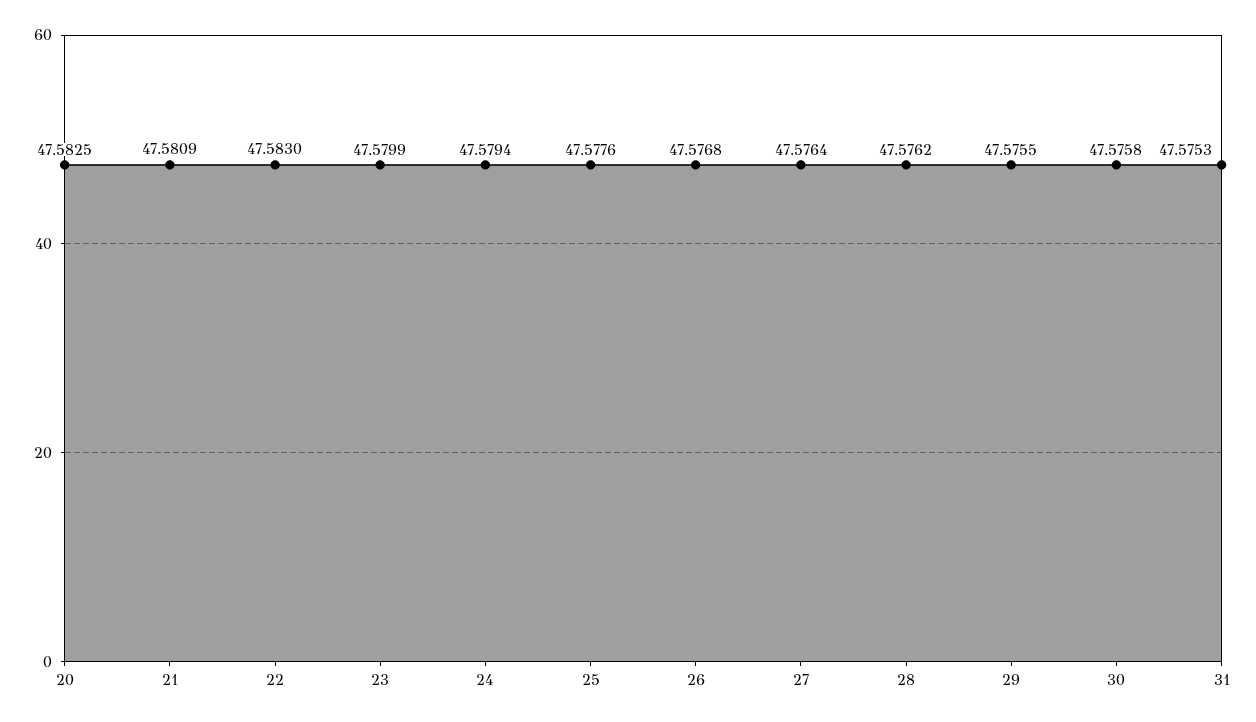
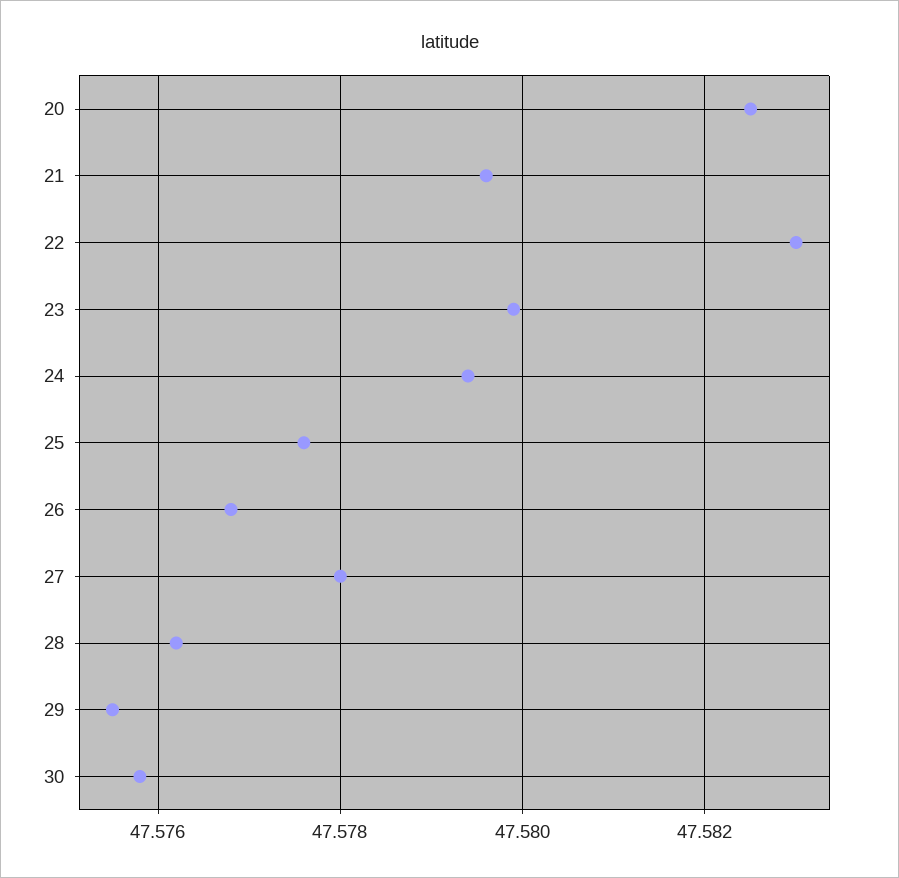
21: 47.5809 -> 47.5795
27: 47.5764 -> 47.578
31: 47.5753 -> none

